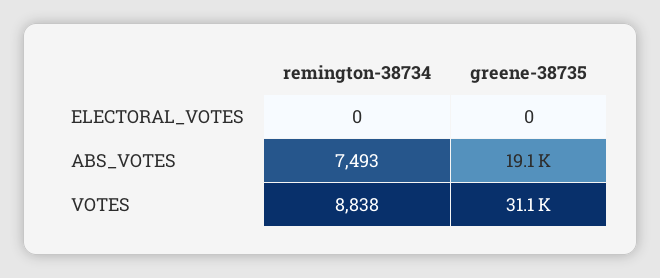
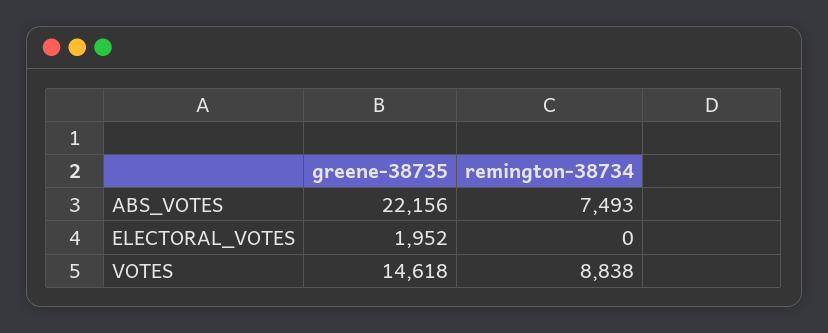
greene-38735, ELECTORAL_VOTES: 0 -> 1952
greene-38735, ABS_VOTES: 19100 -> 22156
greene-38735, VOTES: 31100 -> 14618

